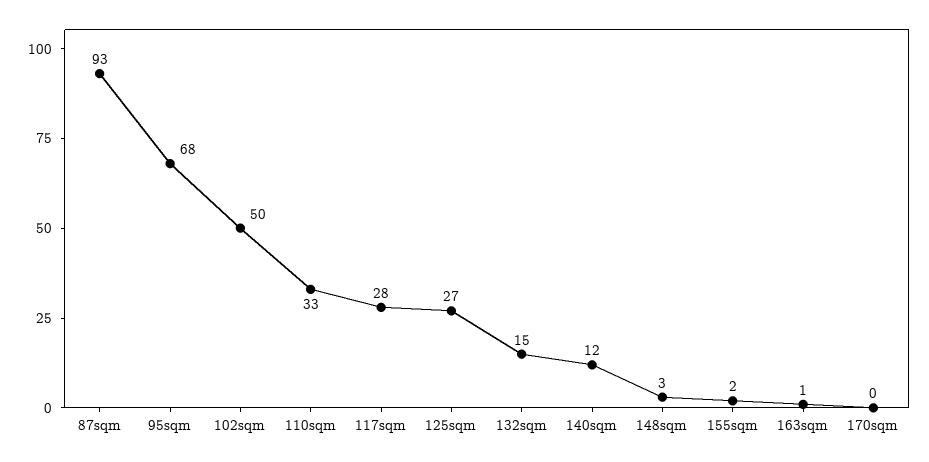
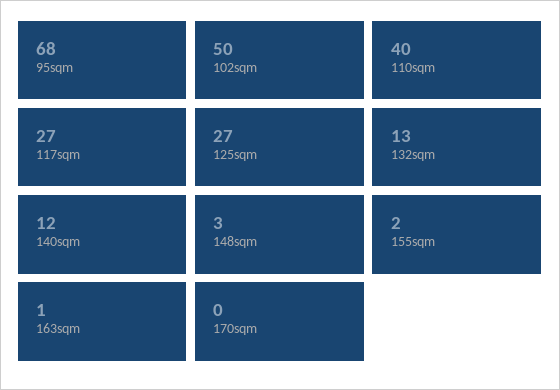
87sqm: 93 -> none
110sqm: 33 -> 40
117sqm: 28 -> 27
132sqm: 15 -> 13

